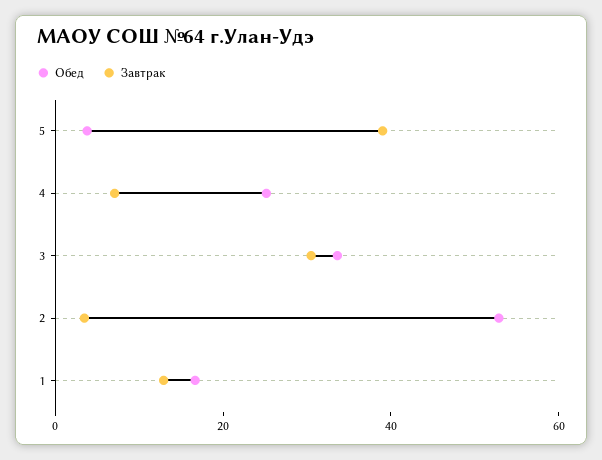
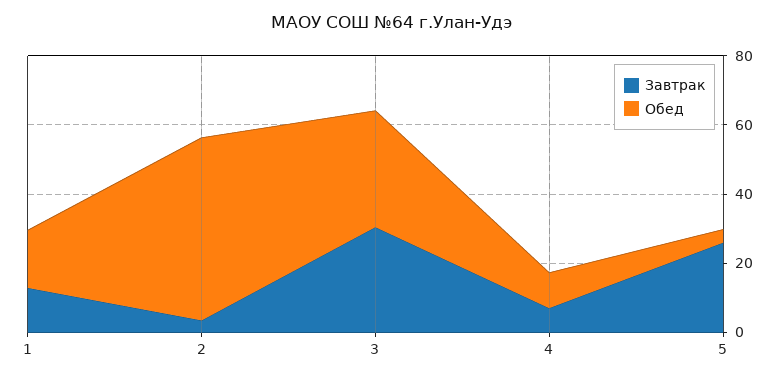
Завтрак, 5: 40 -> 25
Обед, 4: 25 -> 10

